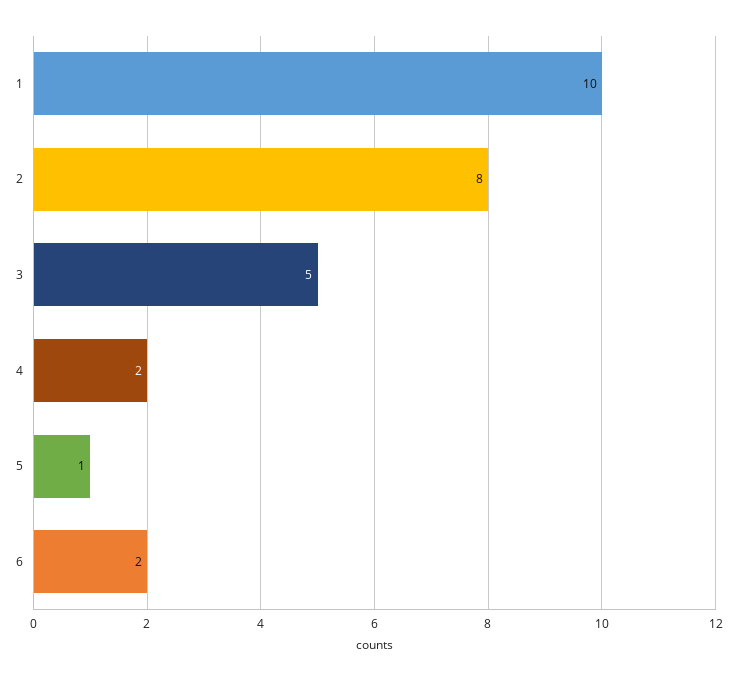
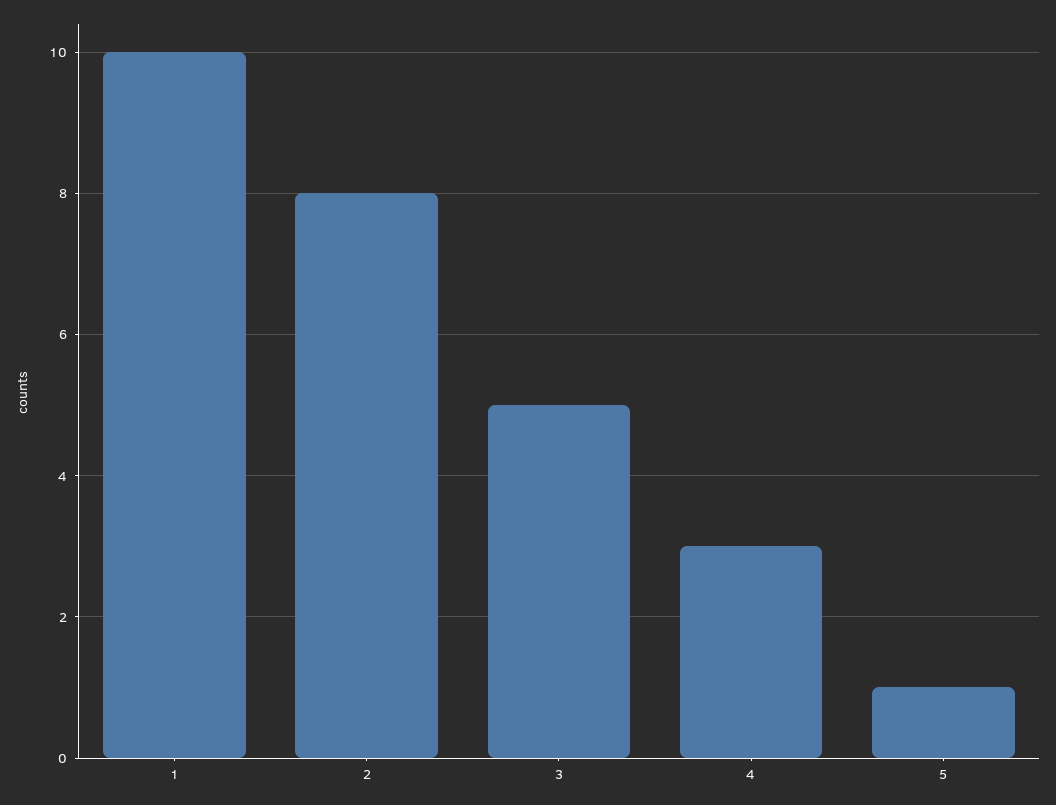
4: 2 -> 3
6: 2 -> none

